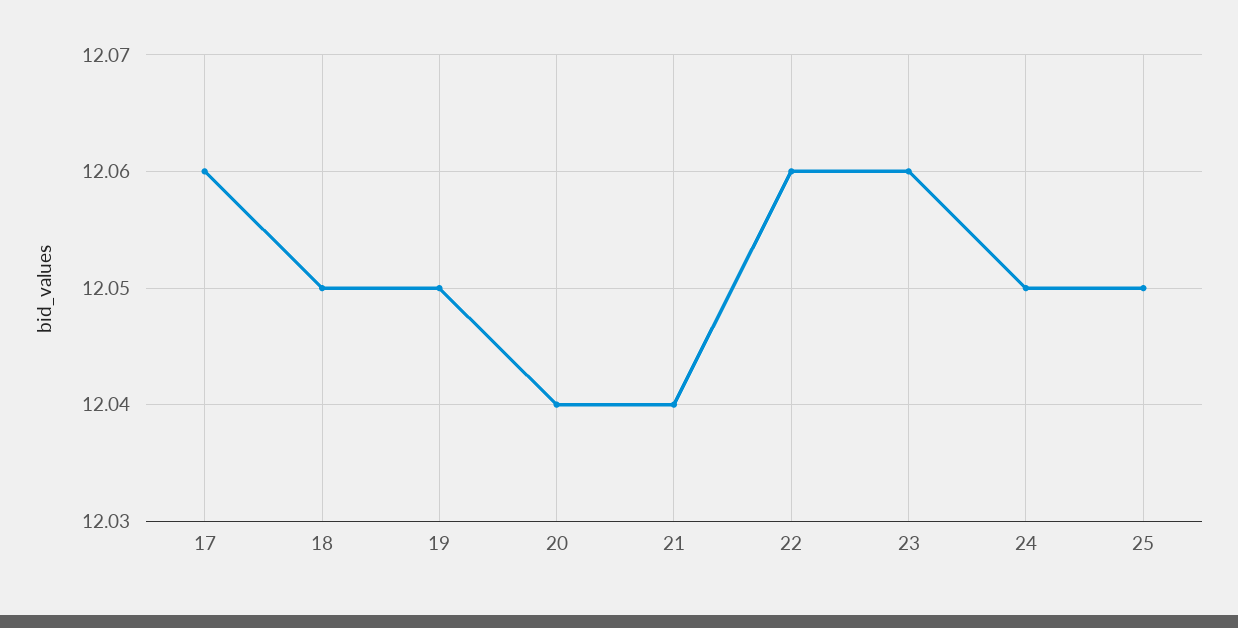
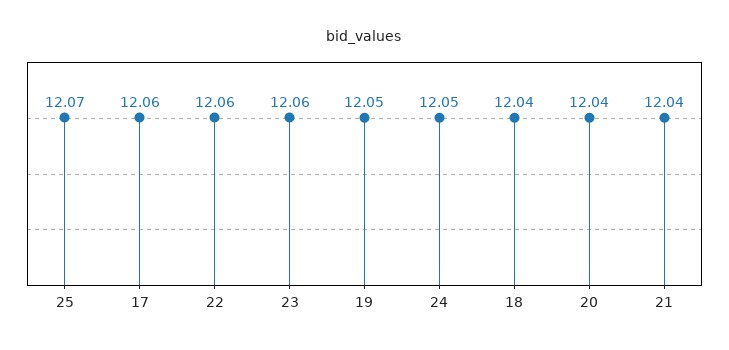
18: 12.05 -> 12.04
25: 12.05 -> 12.07

